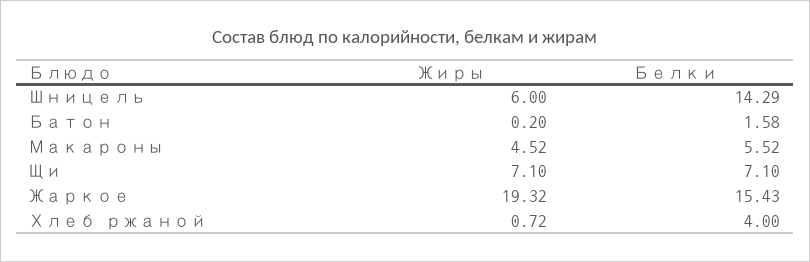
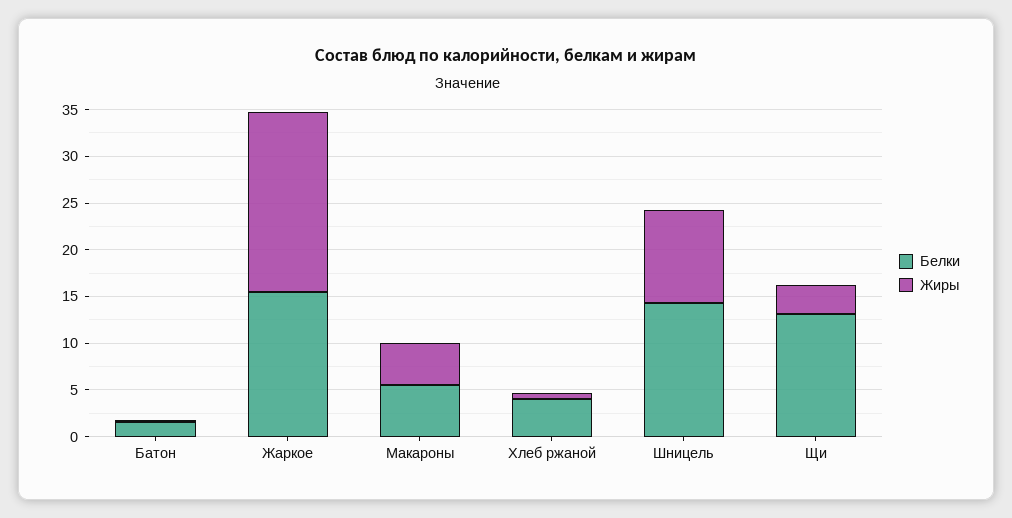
Жиры, Шницель: 6 -> 10
Жиры, Щи: 7.1 -> 3
Белки, Щи: 7.1 -> 13

